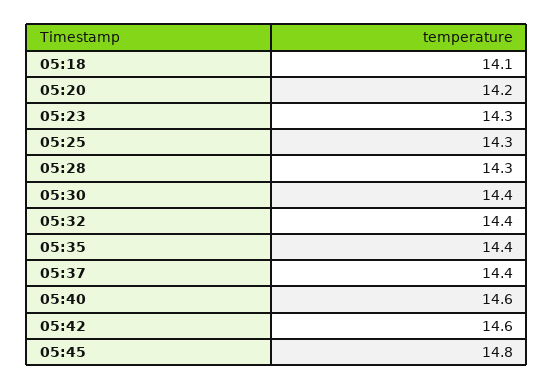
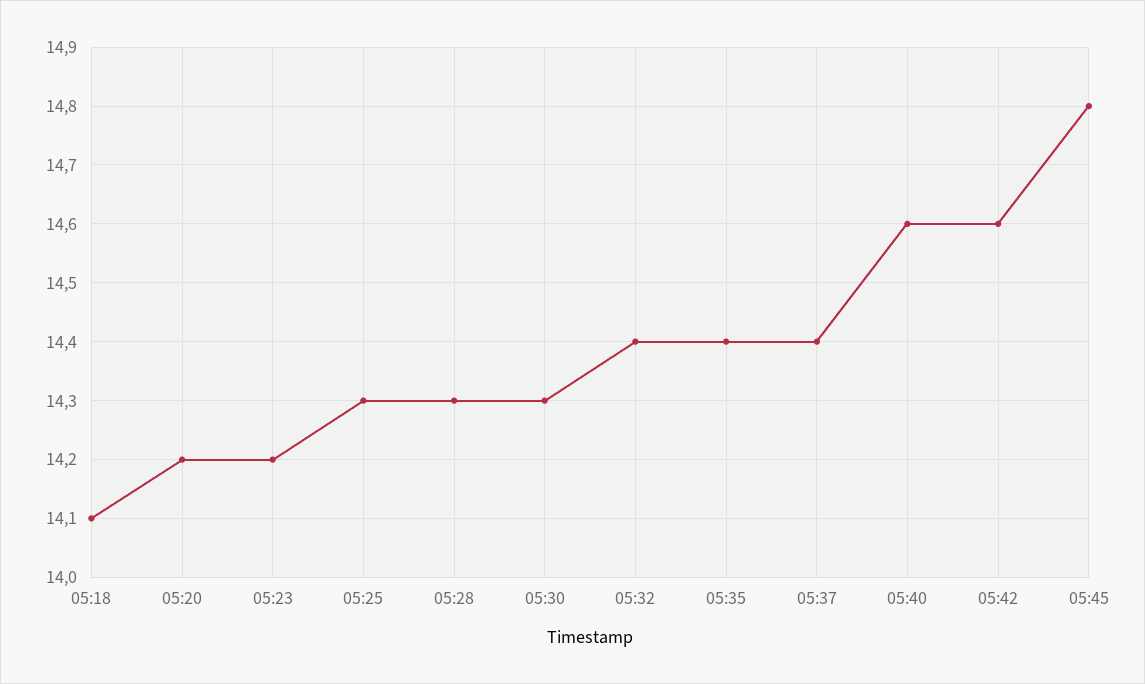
05:23: 14.3 -> 14.2
05:30: 14.4 -> 14.3

